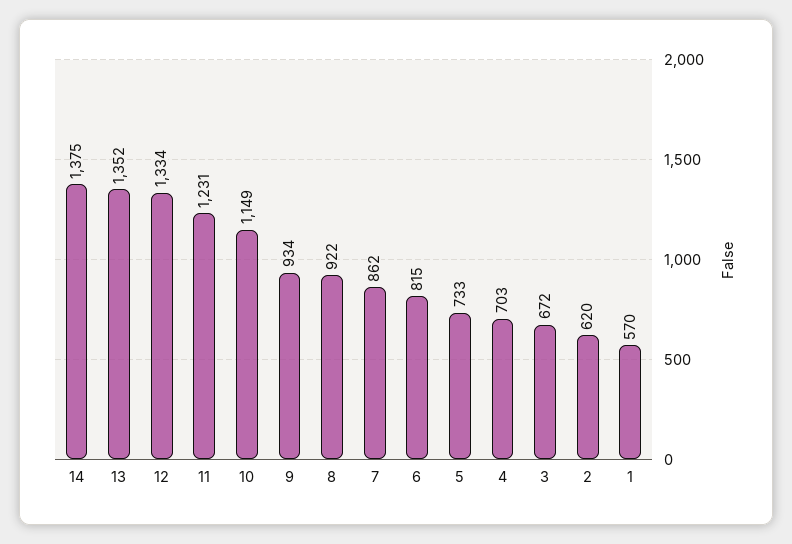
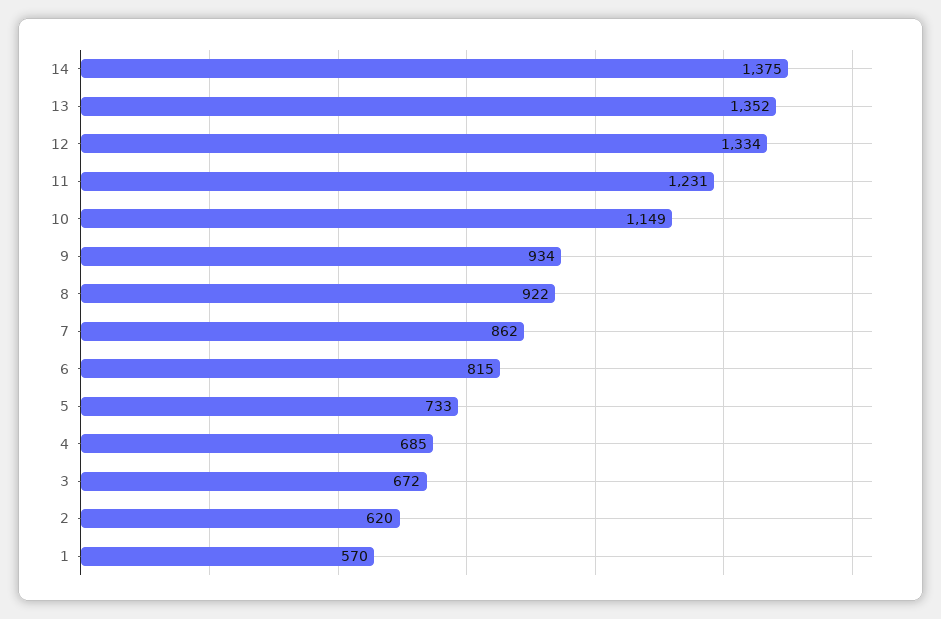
4: 703 -> 685

